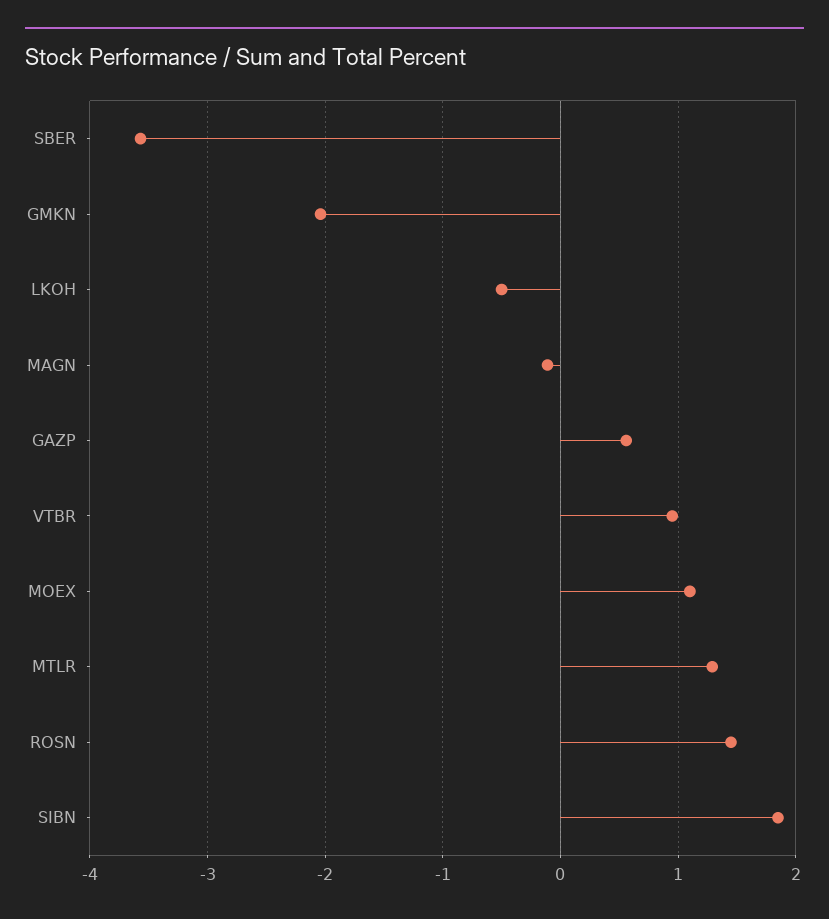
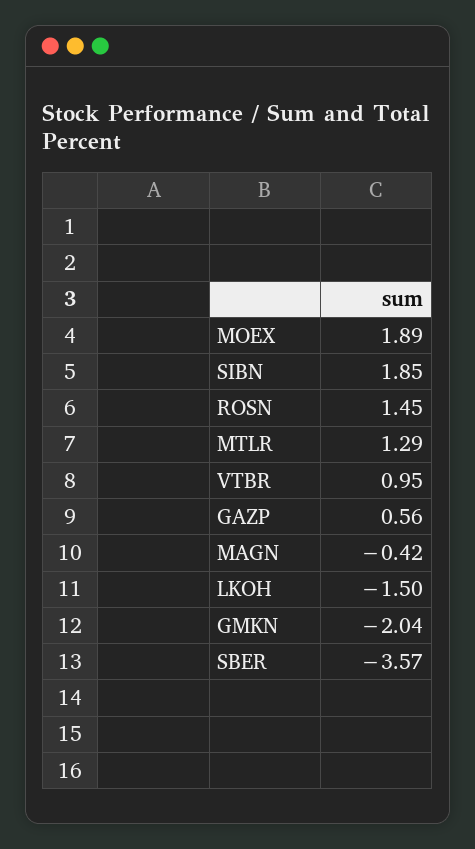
LKOH: -0.5 -> -1.5
MAGN: -0.1 -> -0.42
MOEX: 1.1 -> 1.89

